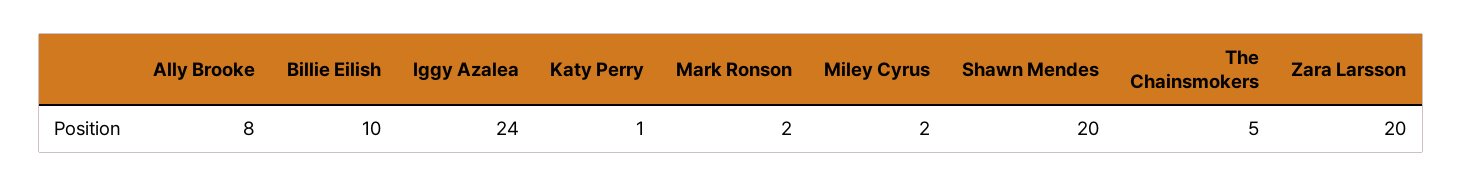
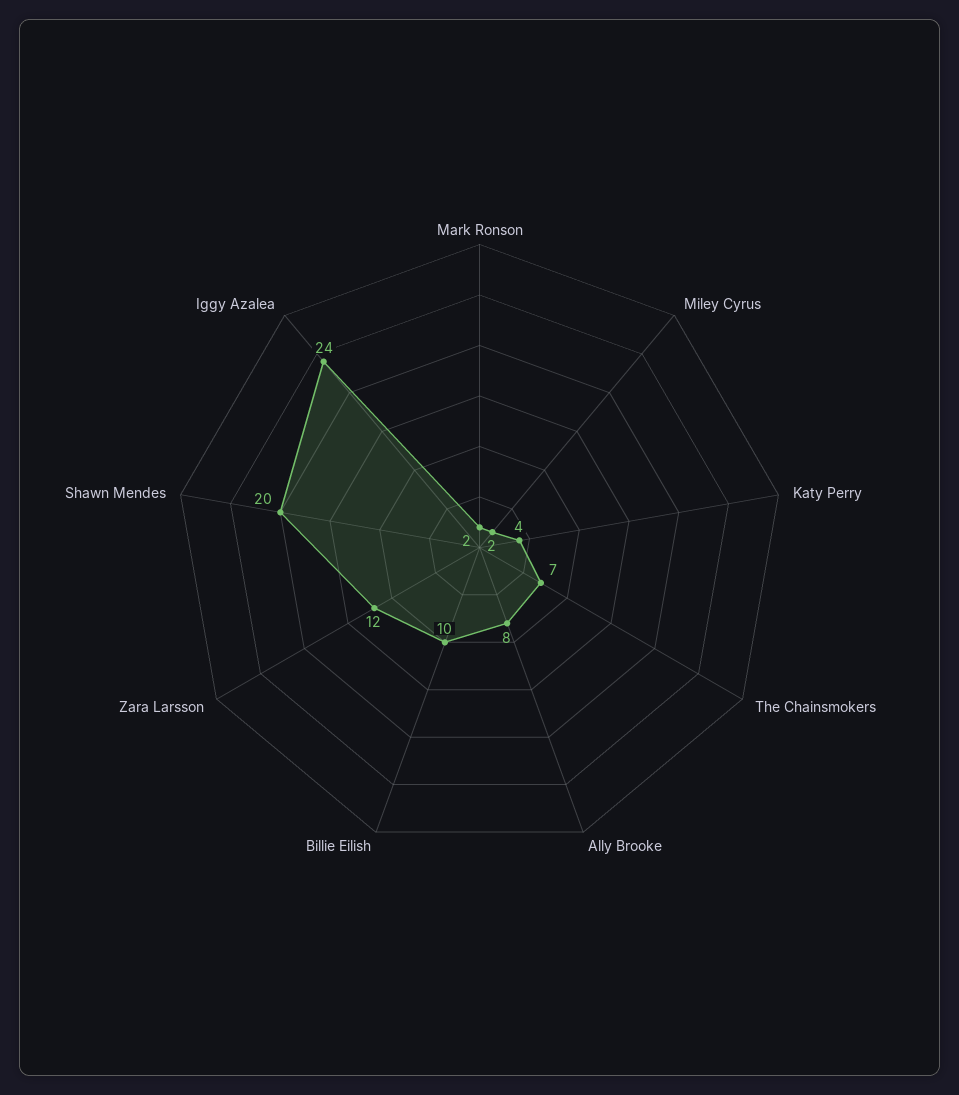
Katy Perry: 1 -> 4
The Chainsmokers: 5 -> 7
Zara Larsson: 20 -> 12

